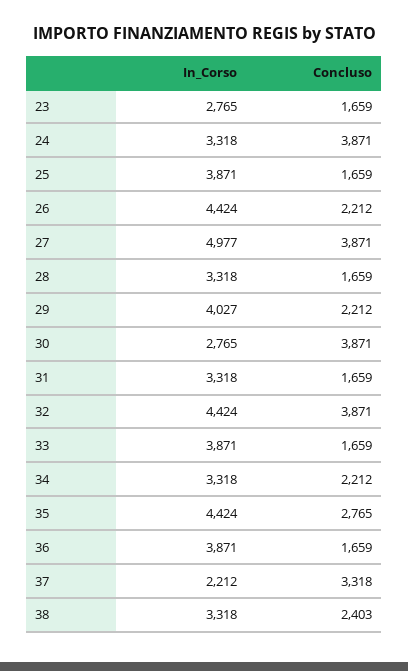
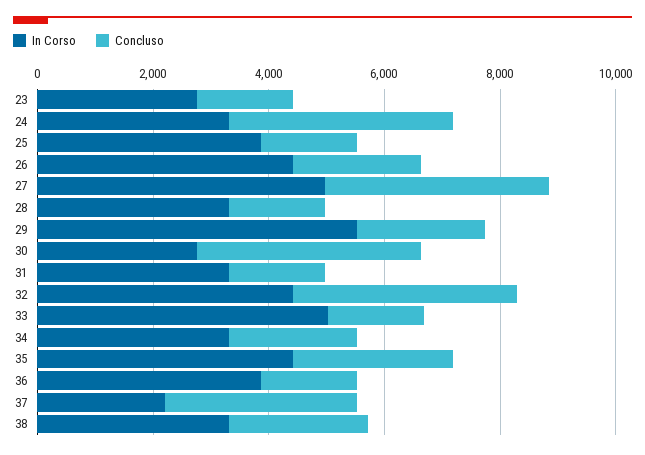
In_Corso, 29: 4027 -> 5500
In_Corso, 33: 3871 -> 5000

